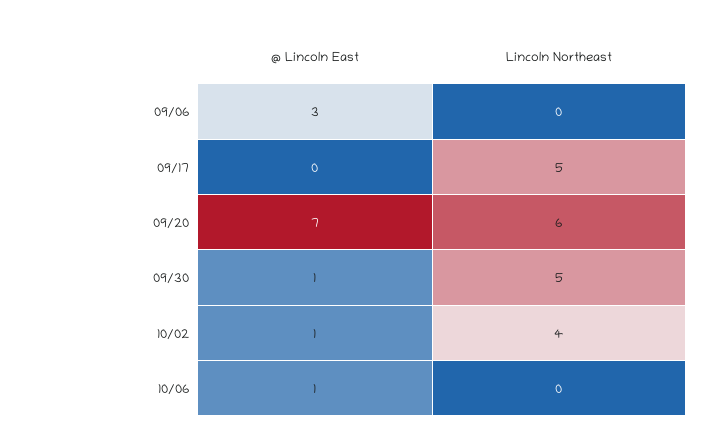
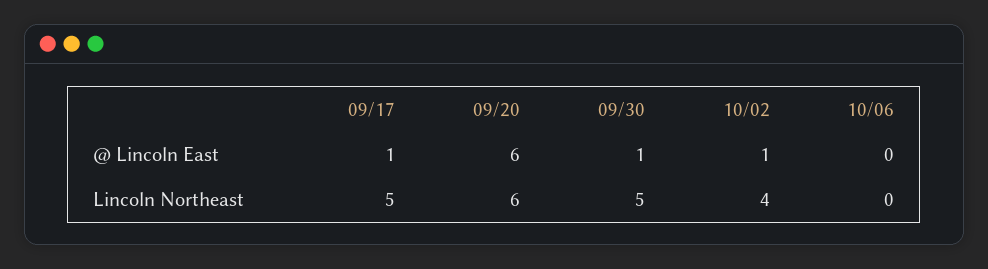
@ Lincoln East, 09/06: 3 -> none
Lincoln Northeast, 09/06: 0 -> none
@ Lincoln East, 09/17: 0 -> 1
@ Lincoln East, 09/20: 7 -> 6
@ Lincoln East, 10/06: 1 -> 0

